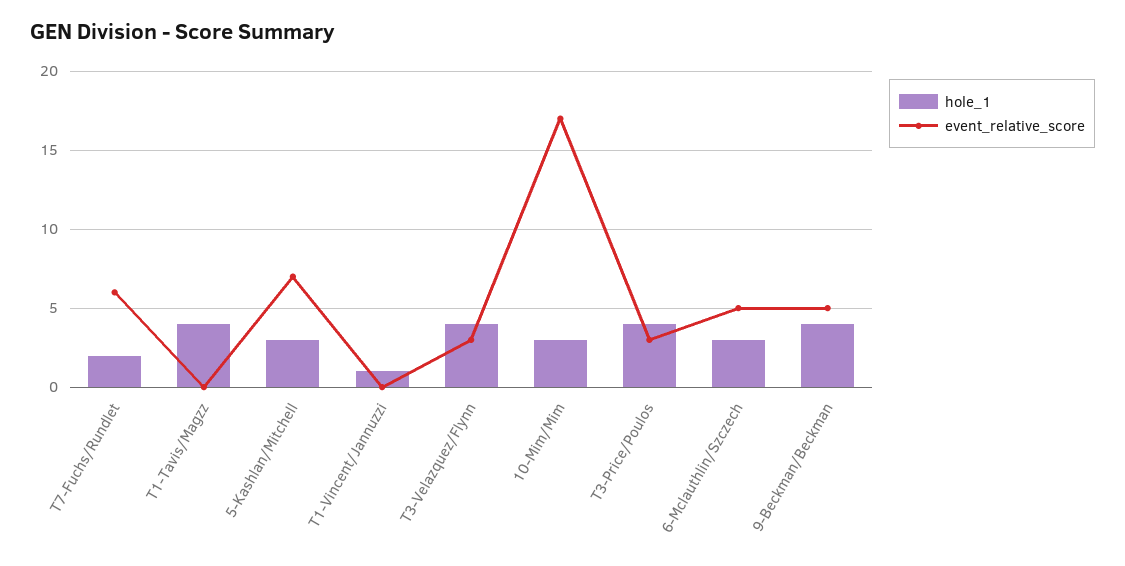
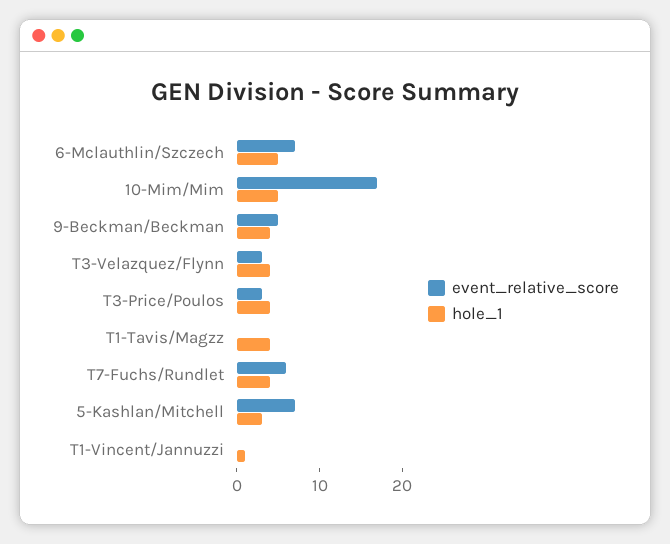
hole_1, T7-Fuchs/Rundlet: 2 -> 4
hole_1, 10-Mim/Mim: 3 -> 5
hole_1, 6-Mclauthlin/Szczech: 3 -> 5
event_relative_score, 6-Mclauthlin/Szczech: 5 -> 7

